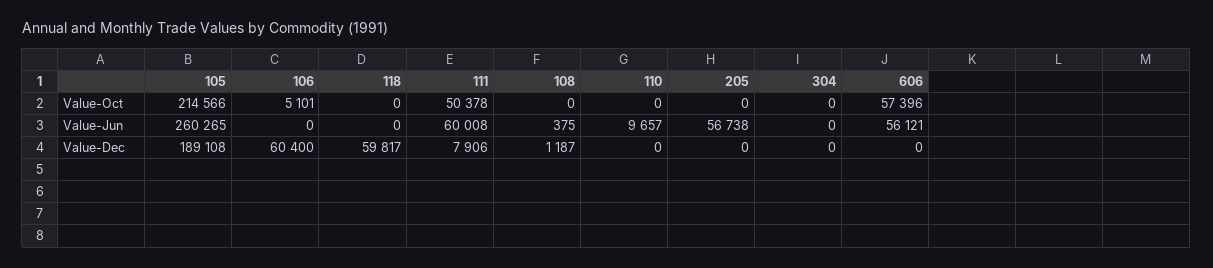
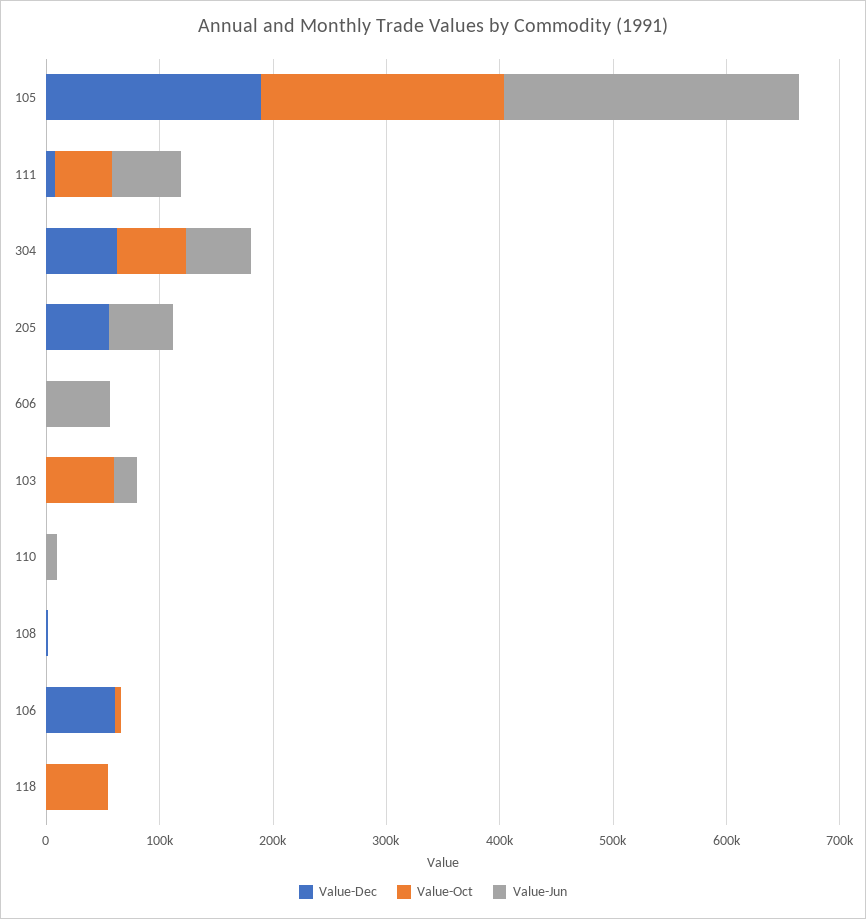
Value-Oct, 118: 0 -> 60000
Value-Oct, 304: 0 -> 60000
Value-Oct, 606: 57396 -> 0
Value-Jun, 304: 0 -> 60000
Value-Dec, 118: 59817 -> 0
Value-Dec, 205: 0 -> 60000
Value-Dec, 304: 0 -> 60000
Value-Dec, 103: none -> 0
Value-Oct, 103: none -> 60000
Value-Jun, 103: none -> 20000

